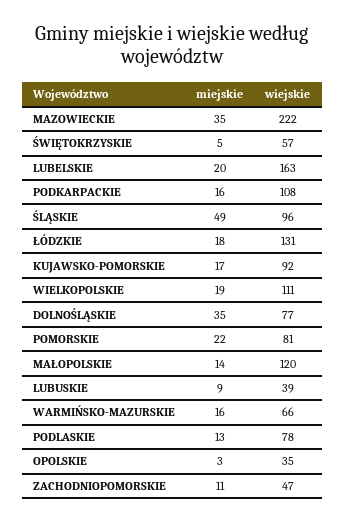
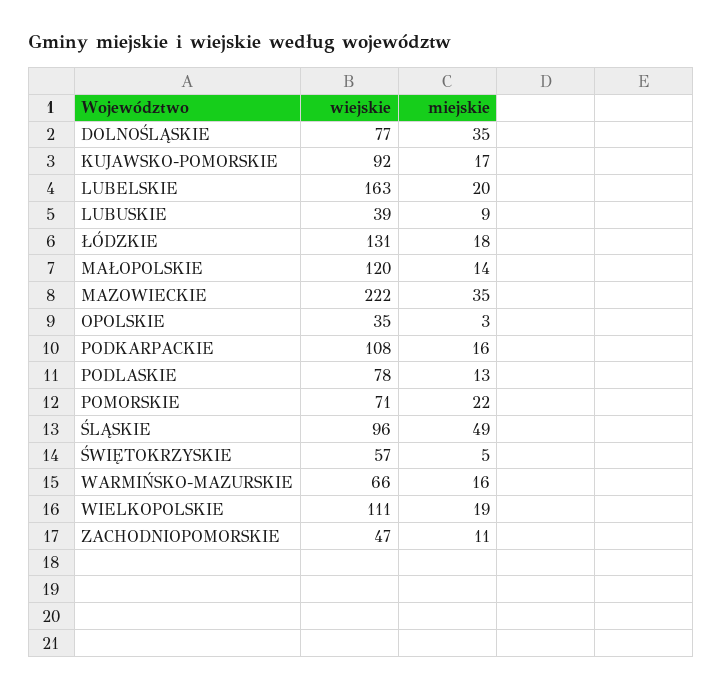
wiejskie, POMORSKIE: 81 -> 71

